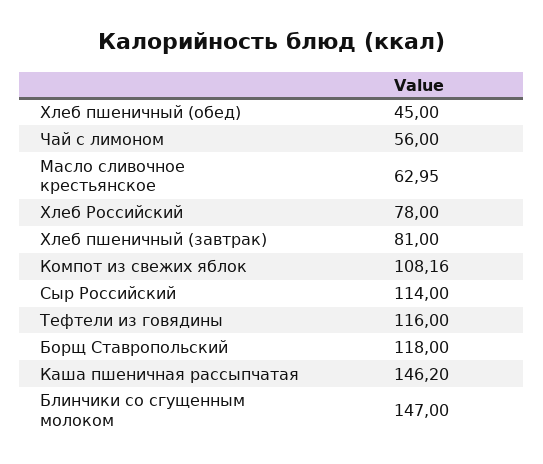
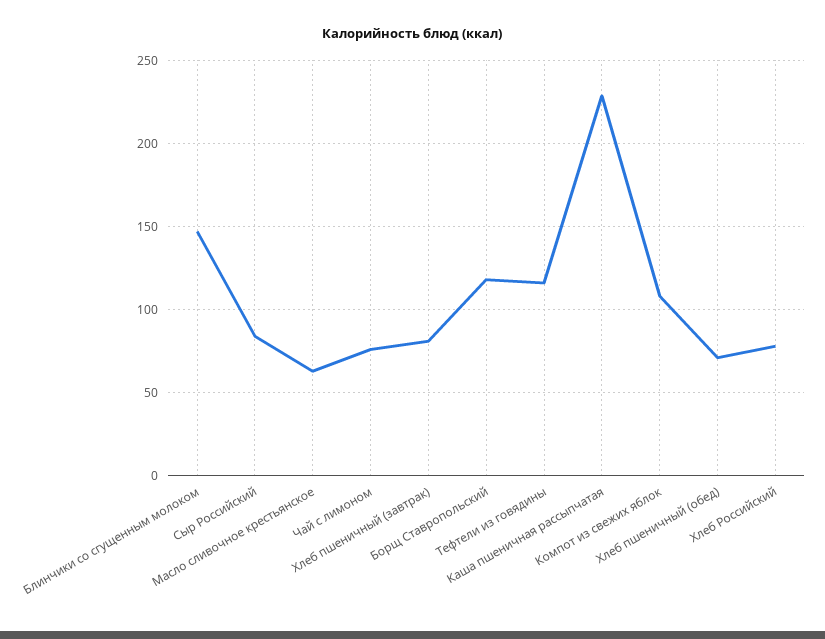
Хлеб пшеничный (обед): 45 -> 70
Чай с лимоном: 56 -> 75
Сыр Российский: 114 -> 85
Каша пшеничная рассыпчатая: 146.2 -> 230

